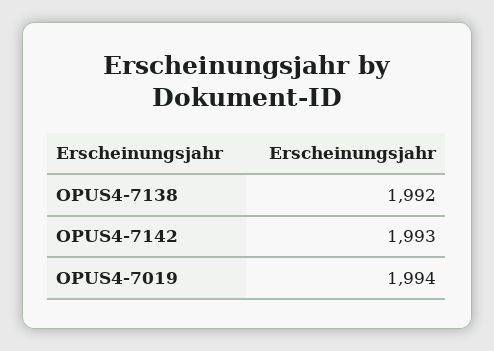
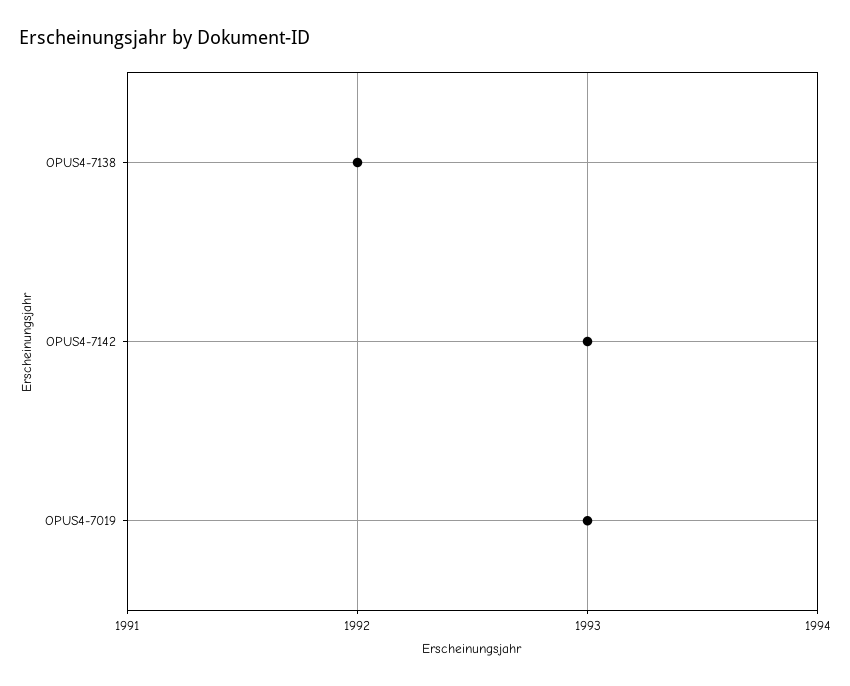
OPUS4-7019: 1994 -> 1993

